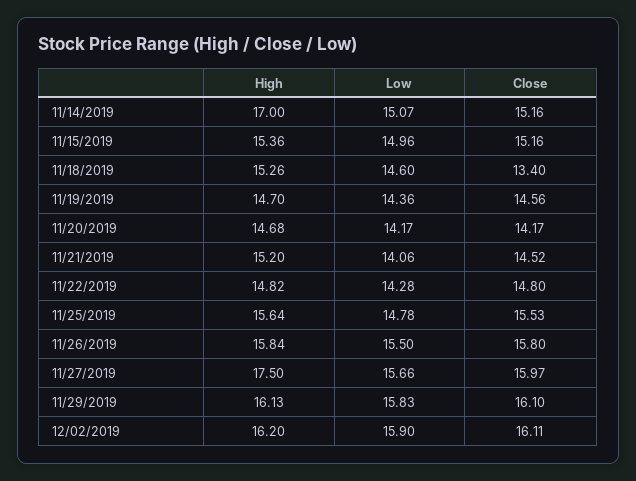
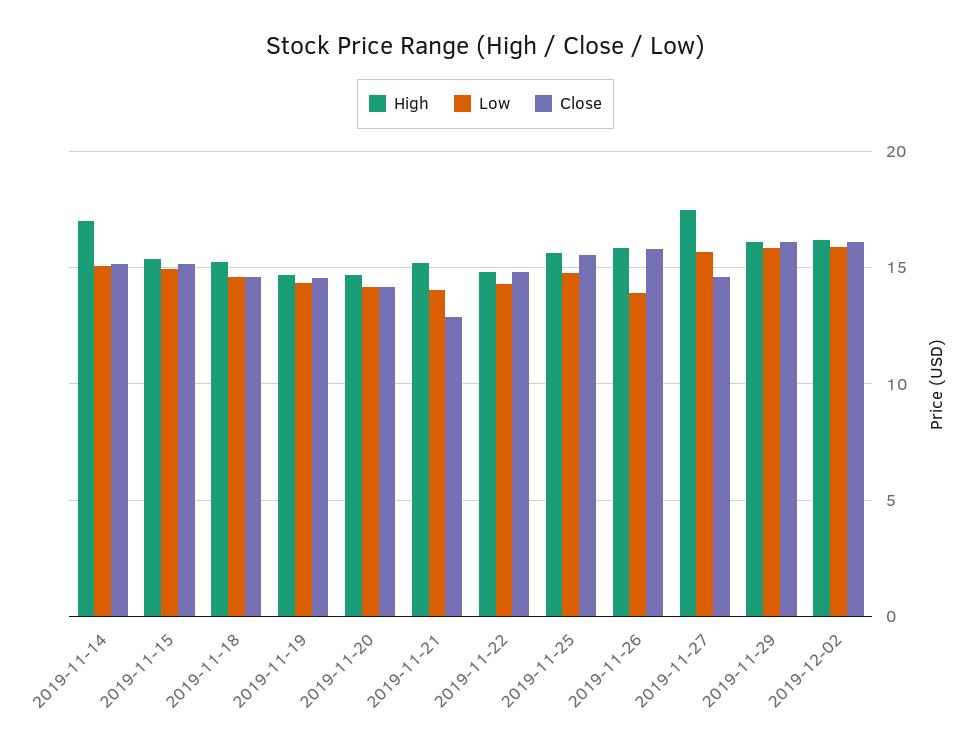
Close, 11/18/2019: 13.4 -> 14.5
Close, 11/21/2019: 14.52 -> 13
Low, 11/26/2019: 15.5 -> 14
Close, 11/27/2019: 15.97 -> 14.5

